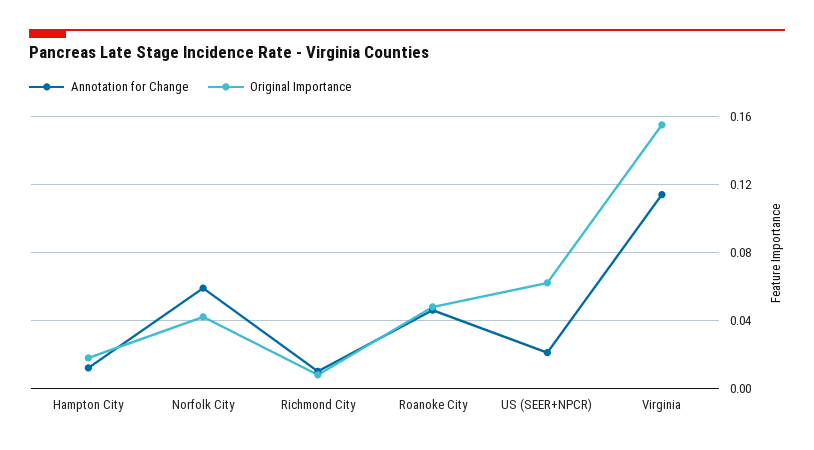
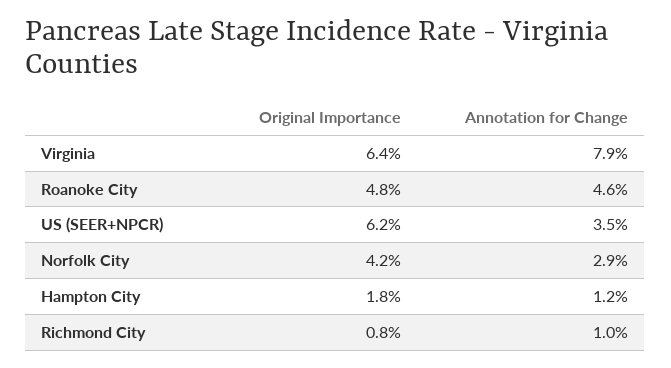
Annotation for Change, Norfolk City: 0.06 -> 0.029
Annotation for Change, US (SEER+NPCR): 0.02 -> 0.035
Annotation for Change, Virginia: 0.115 -> 0.079
Original Importance, Virginia: 0.155 -> 0.064

